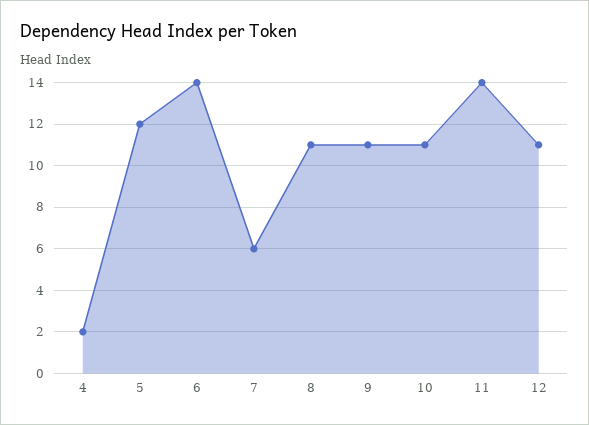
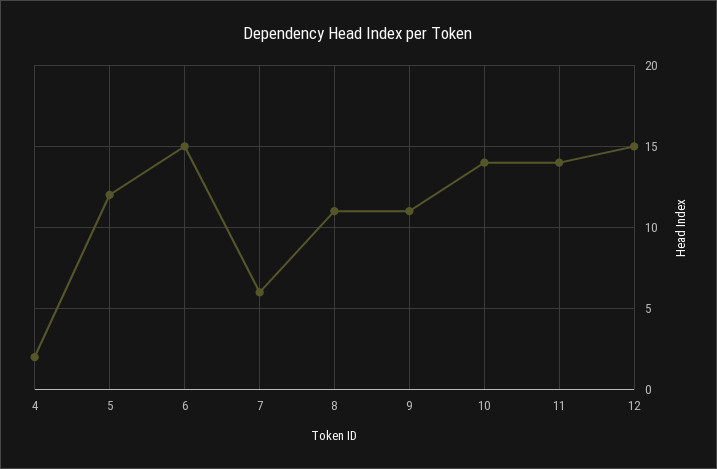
6: 14 -> 15
10: 11 -> 14
12: 11 -> 15

